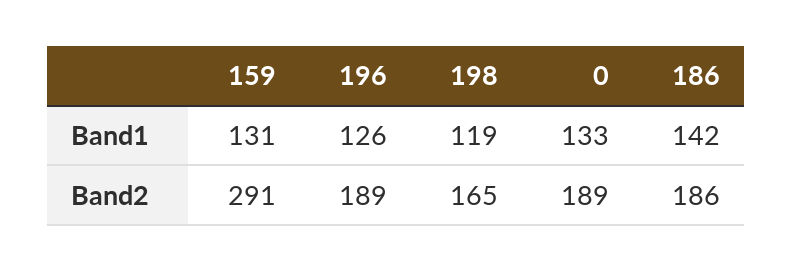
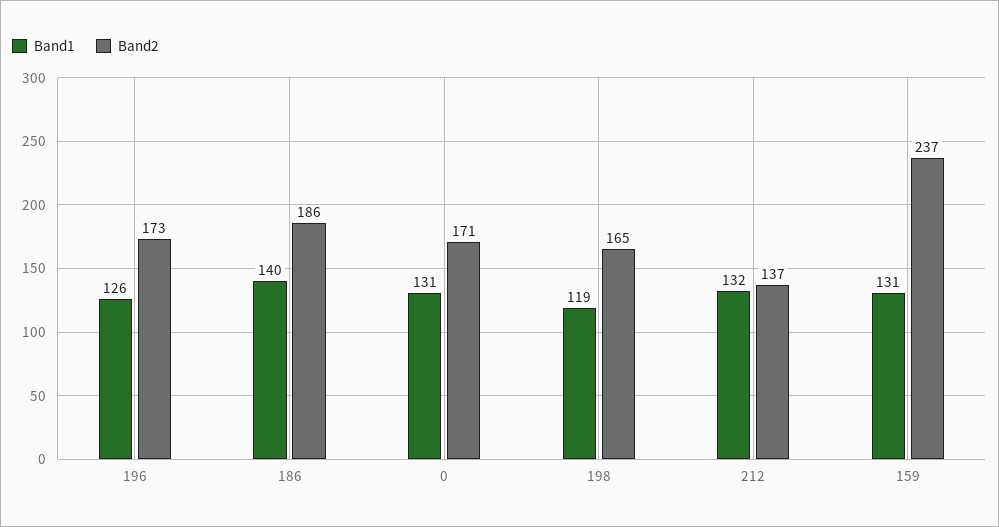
Band1, 0: 133 -> 131
Band1, 186: 142 -> 140
Band2, 159: 291 -> 237
Band2, 196: 189 -> 173
Band2, 0: 189 -> 171
Band1, 212: none -> 132
Band2, 212: none -> 137

